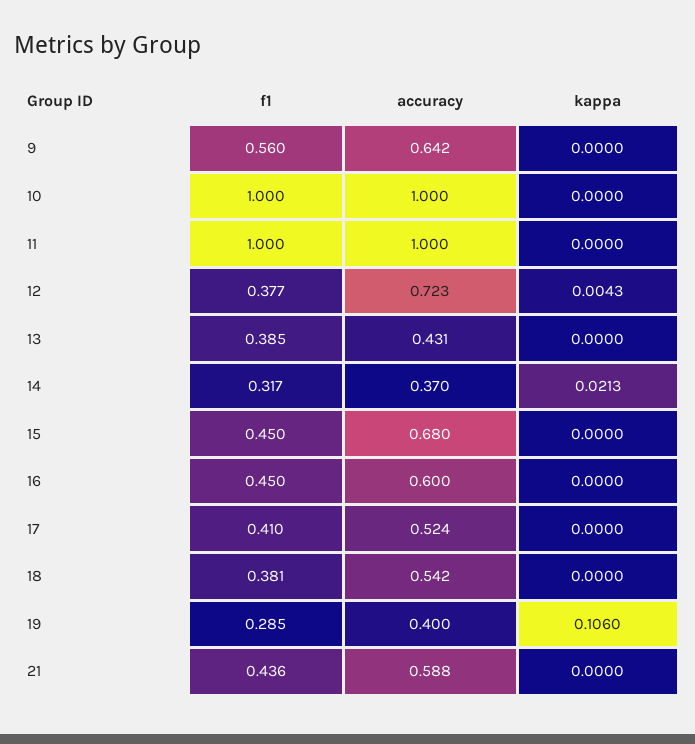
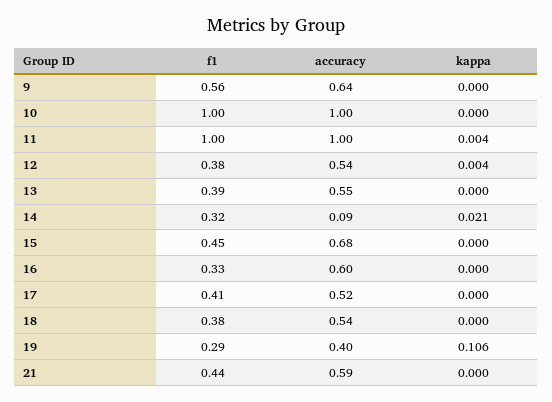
kappa, 11: 0 -> 0.004
accuracy, 12: 0.723 -> 0.54
accuracy, 13: 0.431 -> 0.55
accuracy, 14: 0.37 -> 0.09
f1, 16: 0.45 -> 0.33

